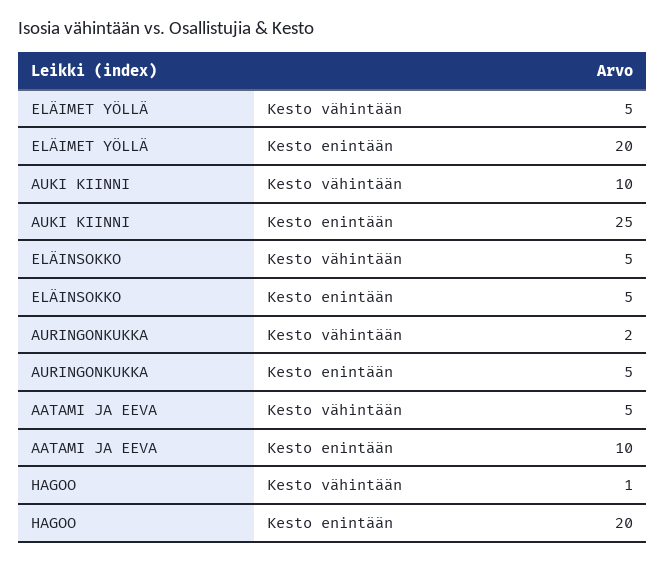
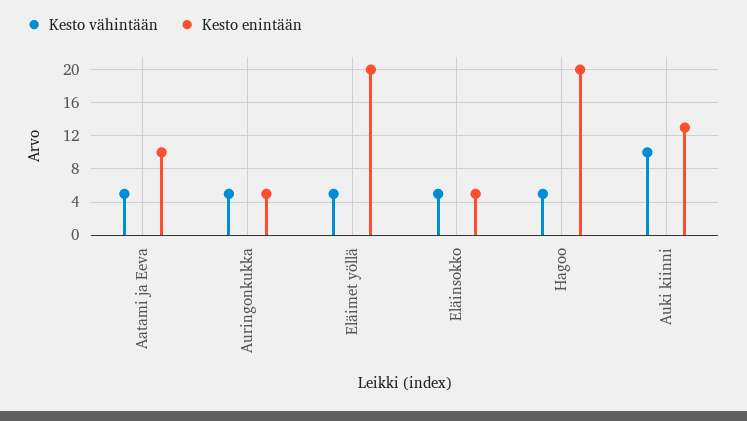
Kesto enintään, AUKI KIINNI: 25 -> 13
Kesto vähintään, AURINGONKUKKA: 2 -> 5
Kesto vähintään, HAGOO: 1 -> 5

